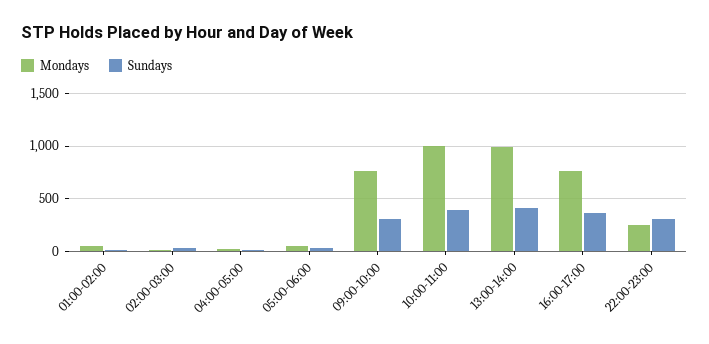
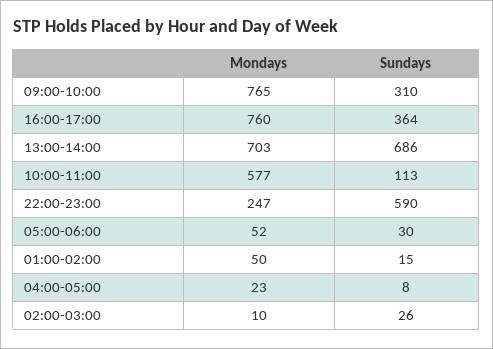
Mondays, 10:00-11:00: 1000 -> 577
Sundays, 10:00-11:00: 400 -> 113
Mondays, 13:00-14:00: 1000 -> 703
Sundays, 13:00-14:00: 400 -> 686
Sundays, 22:00-23:00: 300 -> 590

